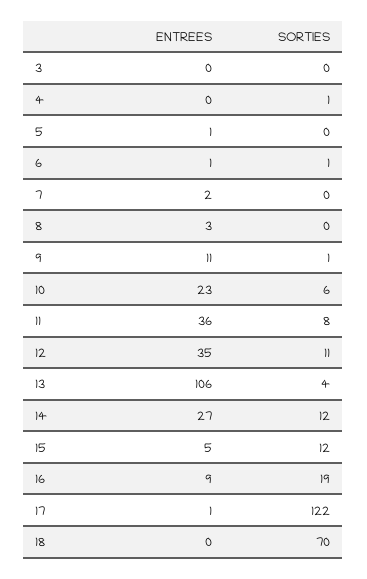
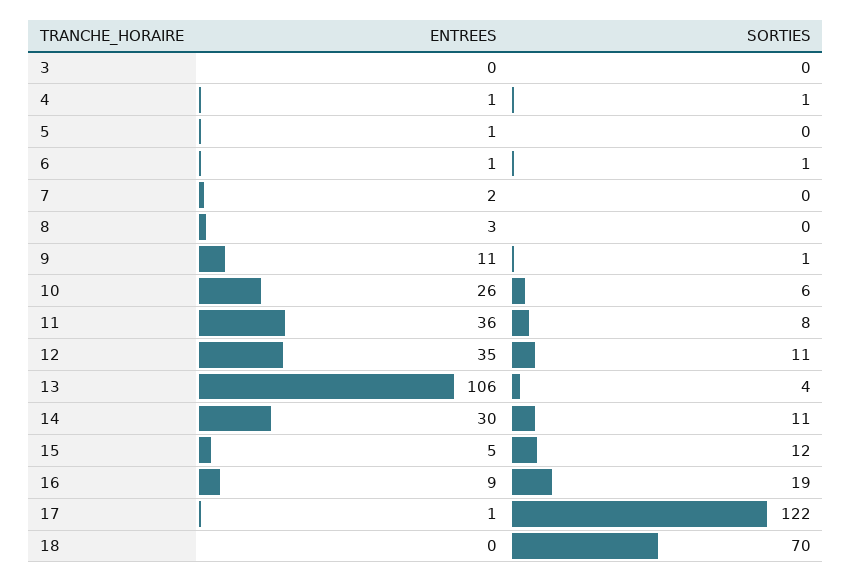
ENTREES, 4: 0 -> 1
ENTREES, 10: 23 -> 26
ENTREES, 14: 27 -> 30
SORTIES, 14: 12 -> 11

